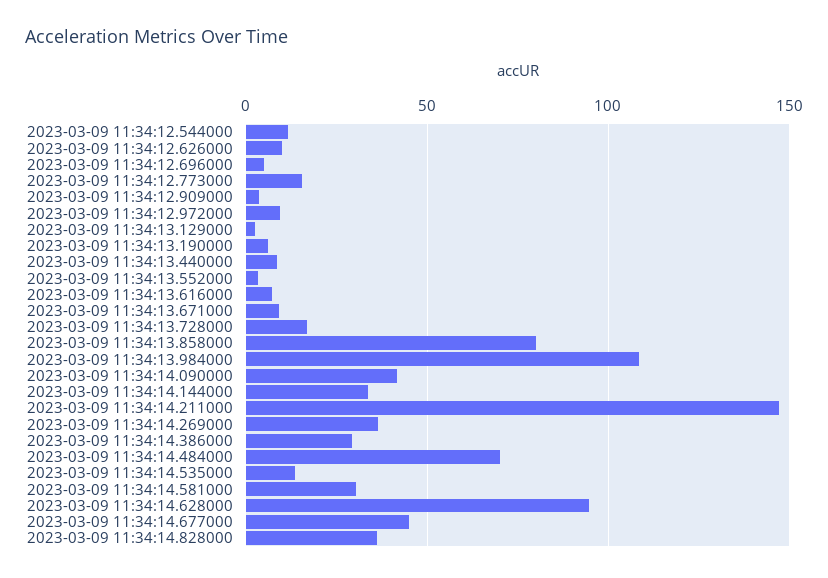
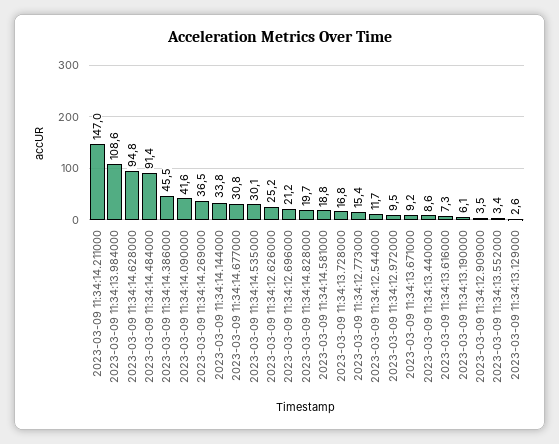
2023-03-09 11:34:12.626000: 10 -> 25.2
2023-03-09 11:34:12.696000: 5 -> 21.2
2023-03-09 11:34:13.858000: 80 -> none
2023-03-09 11:34:14.386000: 30 -> 45.5
2023-03-09 11:34:14.484000: 70 -> 91.4
2023-03-09 11:34:14.535000: 15 -> 30.1
2023-03-09 11:34:14.581000: 30 -> 18.8
2023-03-09 11:34:14.677000: 45 -> 30.8
2023-03-09 11:34:14.828000: 35 -> 19.7

